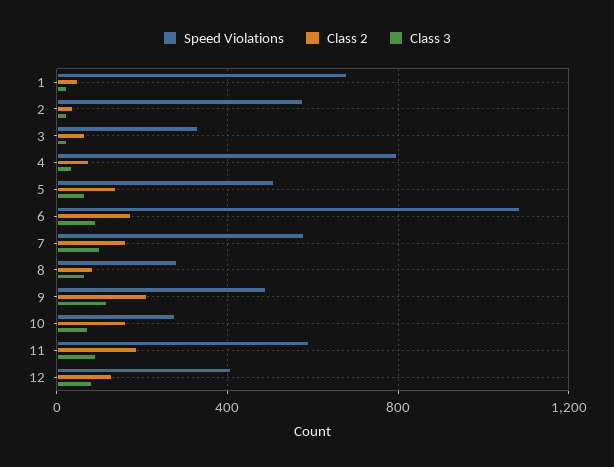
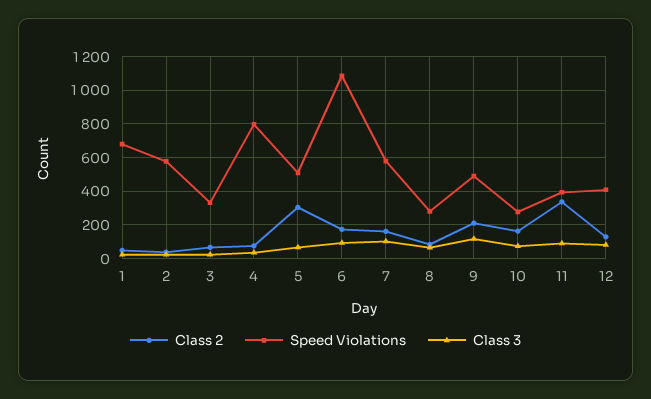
Class 2, 5: 150 -> 300
Speed Violations, 11: 600 -> 400
Class 2, 11: 200 -> 350

